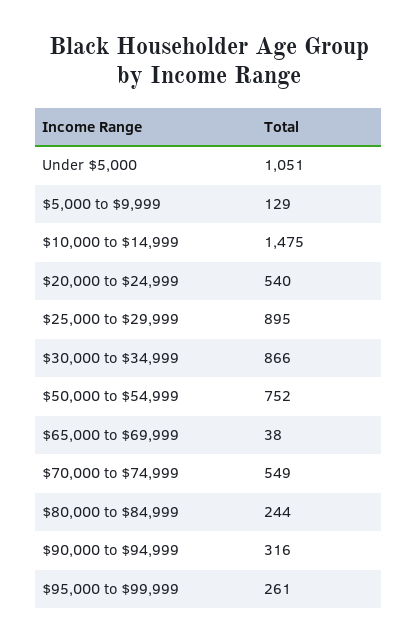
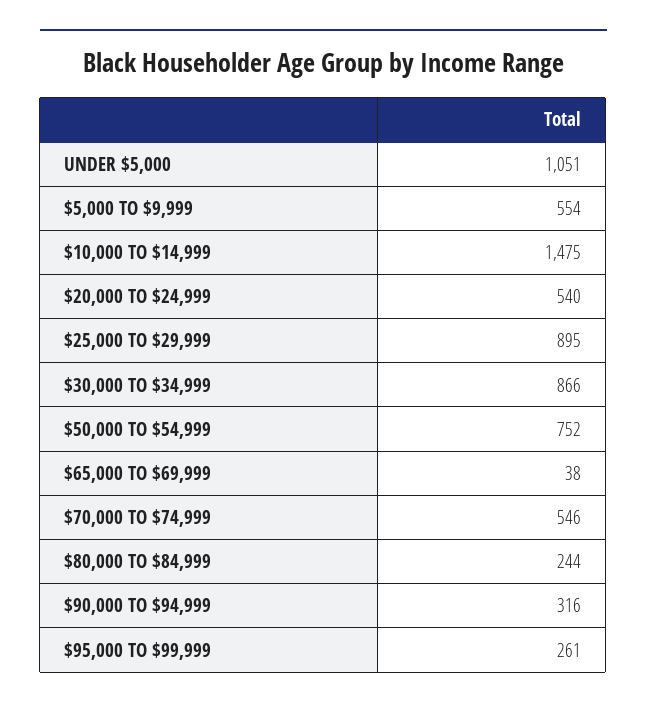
$5,000 to $9,999: 129 -> 554
$70,000 to $74,999: 549 -> 546

